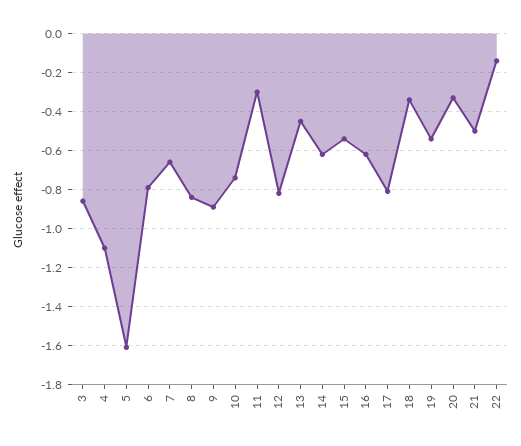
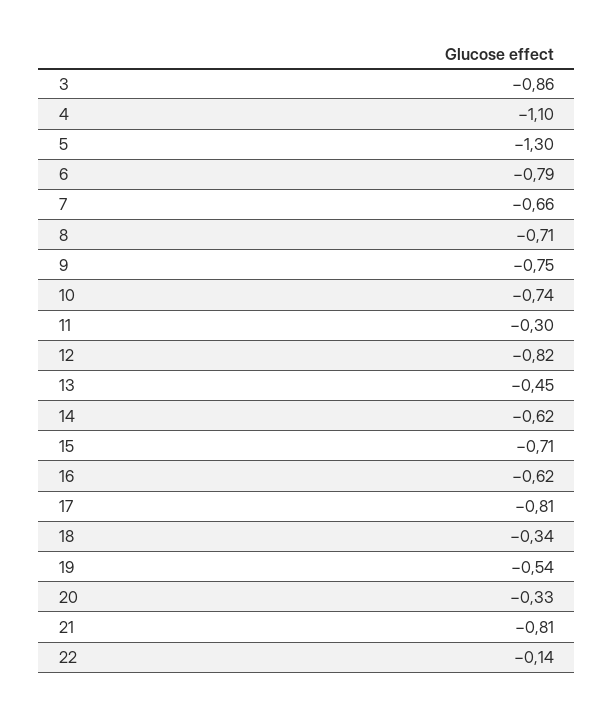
5: -1.6 -> -1.3
8: -0.85 -> -0.71
9: -0.9 -> -0.75
15: -0.55 -> -0.71
21: -0.5 -> -0.81

